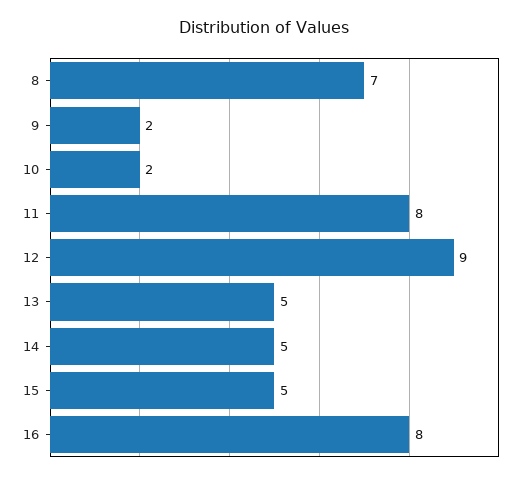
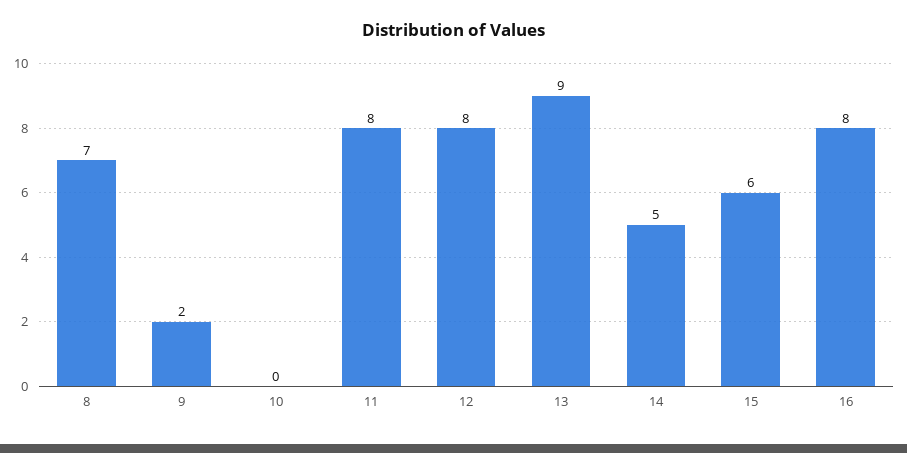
10: 2 -> 0
12: 9 -> 8
13: 5 -> 9
15: 5 -> 6

